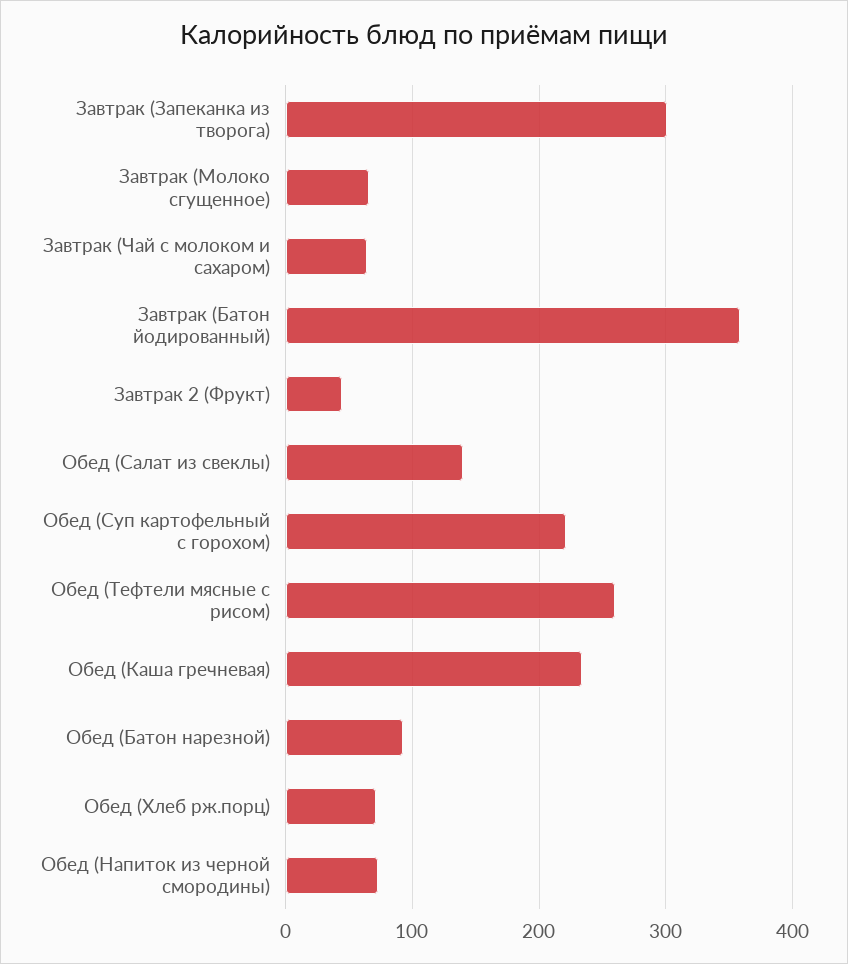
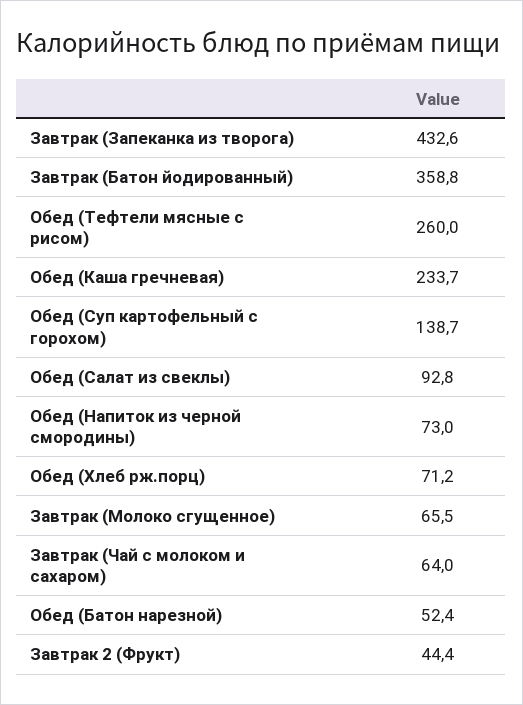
Завтрак (Запеканка из творога): 300 -> 432.6
Обед (Салат из свеклы): 140 -> 92.8
Обед (Суп картофельный с горохом): 220 -> 138.7
Обед (Батон нарезной): 90 -> 52.4

